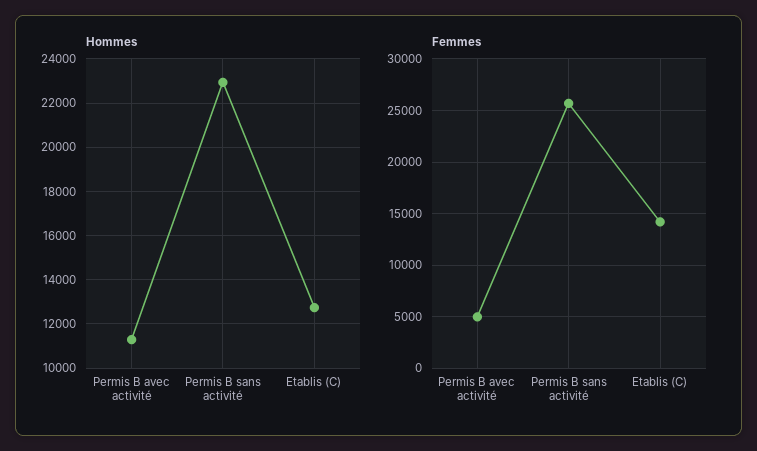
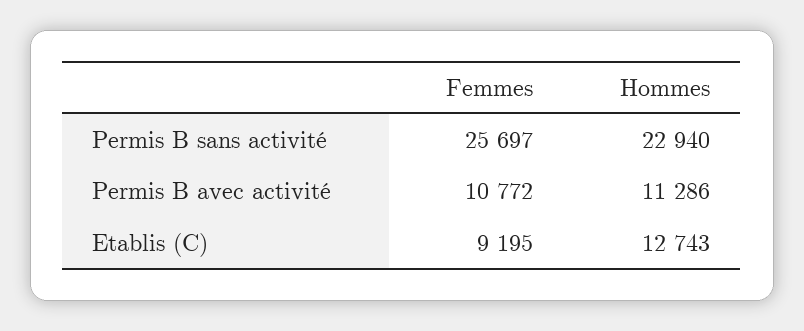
Femmes, Permis B avec activité: 5000 -> 10772
Femmes, Etablis (C): 14000 -> 9195

